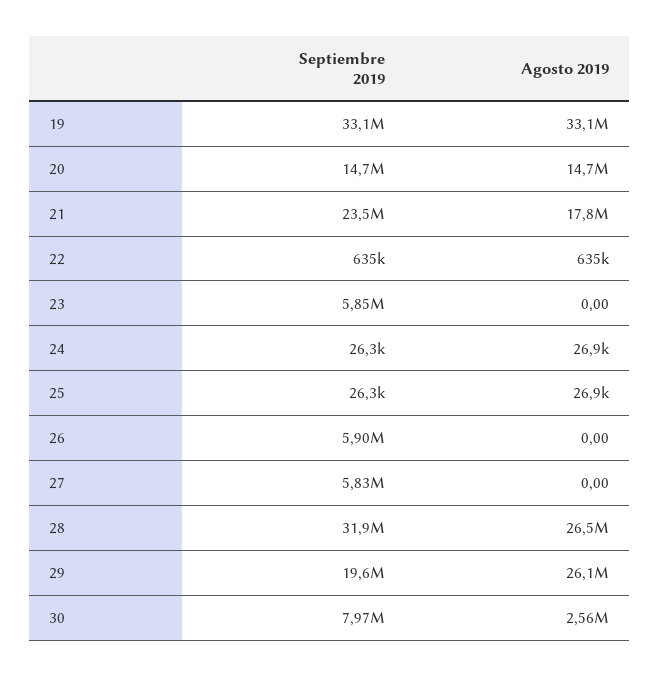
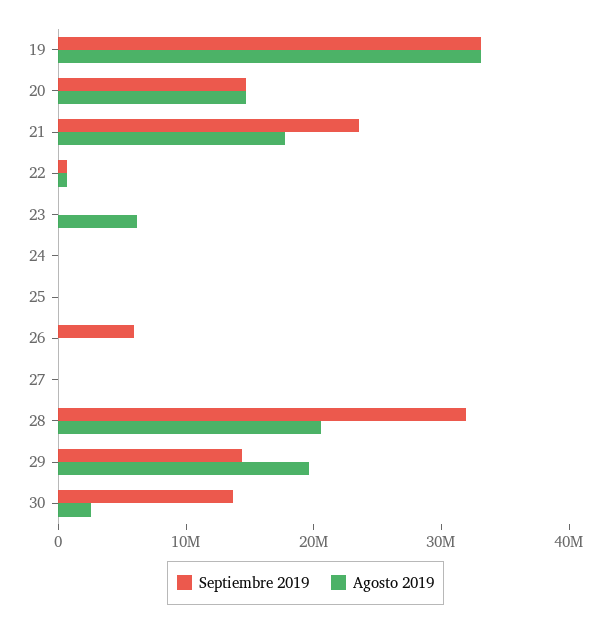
Septiembre 2019, 23: 5850000 -> 0
Agosto 2019, 23: 0 -> 6000000
Septiembre 2019, 27: 5830000 -> 0
Agosto 2019, 28: 26500000 -> 20000000
Septiembre 2019, 29: 19600000 -> 14000000
Agosto 2019, 29: 26100000 -> 20000000
Septiembre 2019, 30: 7970000 -> 14000000

